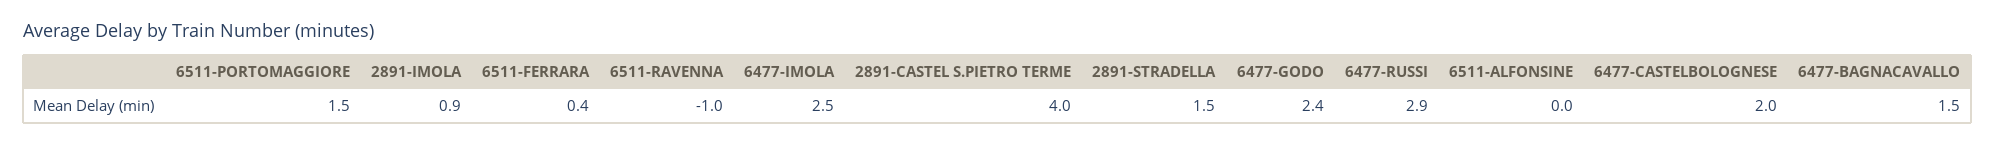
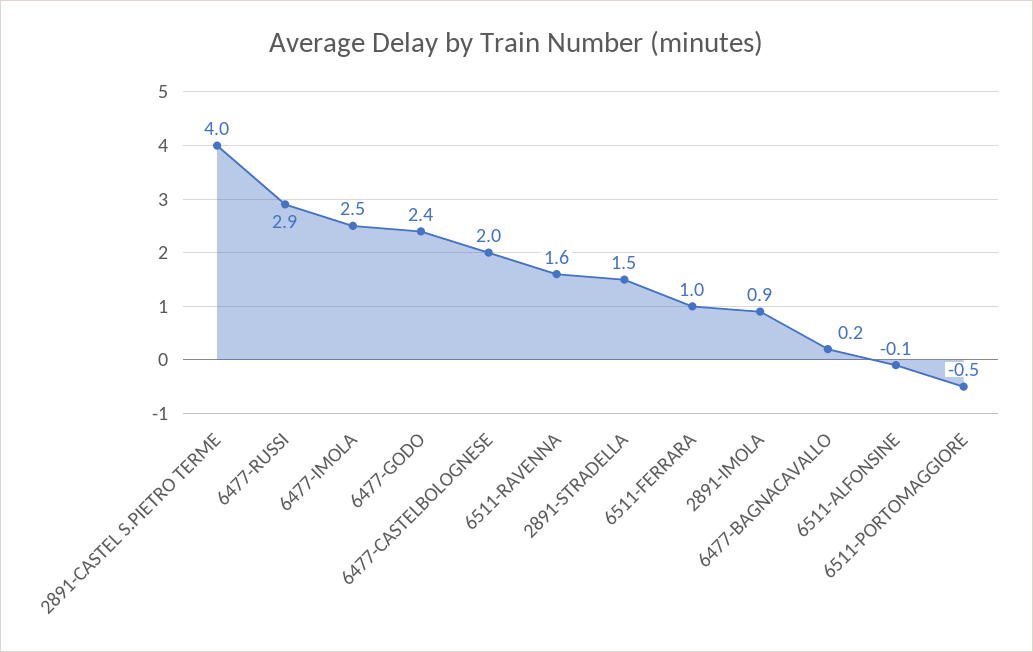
6511-PORTOMAGGIORE: 1.5 -> -0.5
6511-FERRARA: 0.4 -> 1
6511-RAVENNA: -1 -> 1.6
6511-ALFONSINE: 0 -> -0.1
6477-BAGNACAVALLO: 1.5 -> 0.2

